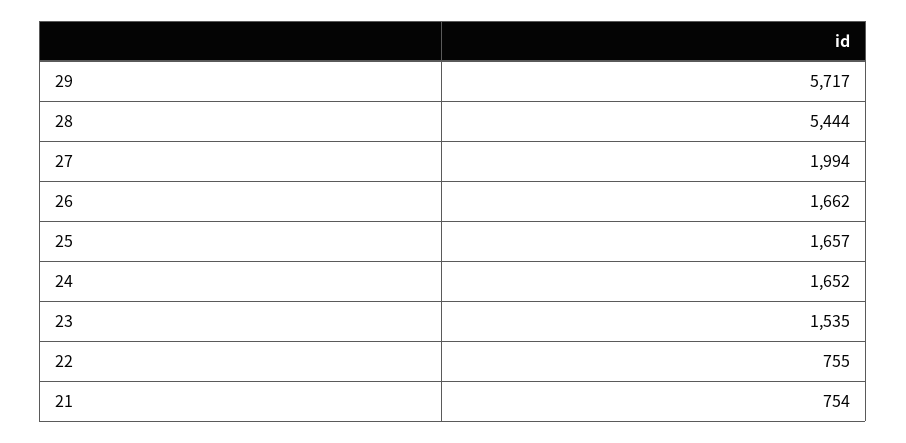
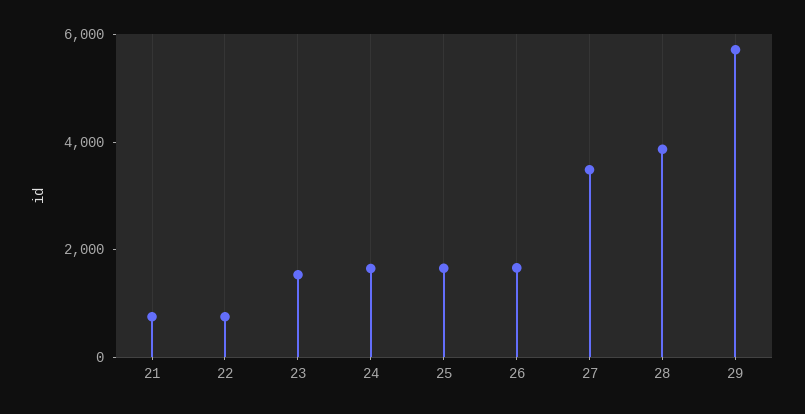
28: 5444 -> 4000
27: 1994 -> 3500

